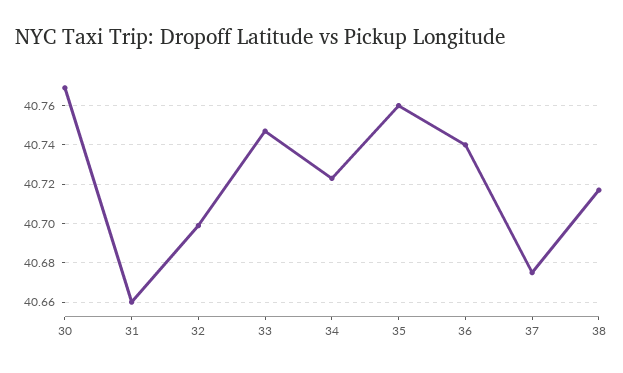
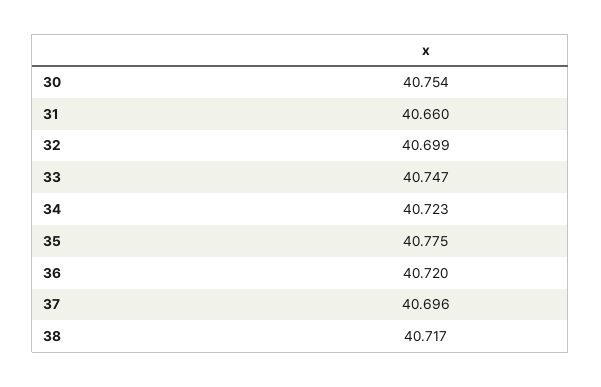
30: 40.77 -> 40.754
35: 40.76 -> 40.775
36: 40.74 -> 40.72
37: 40.675 -> 40.696

